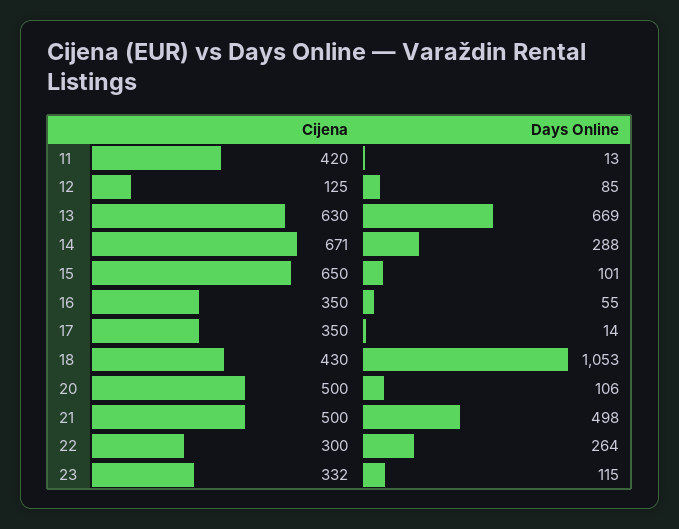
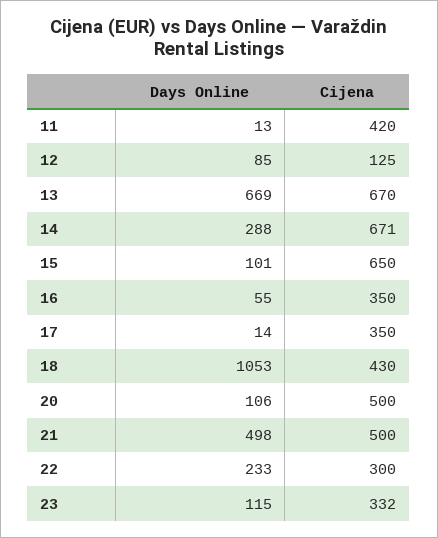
Cijena, 13: 630 -> 670
Days Online, 22: 264 -> 233

